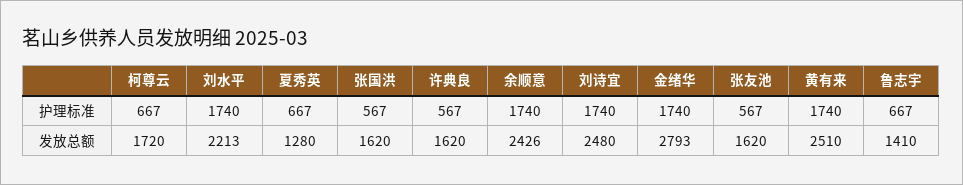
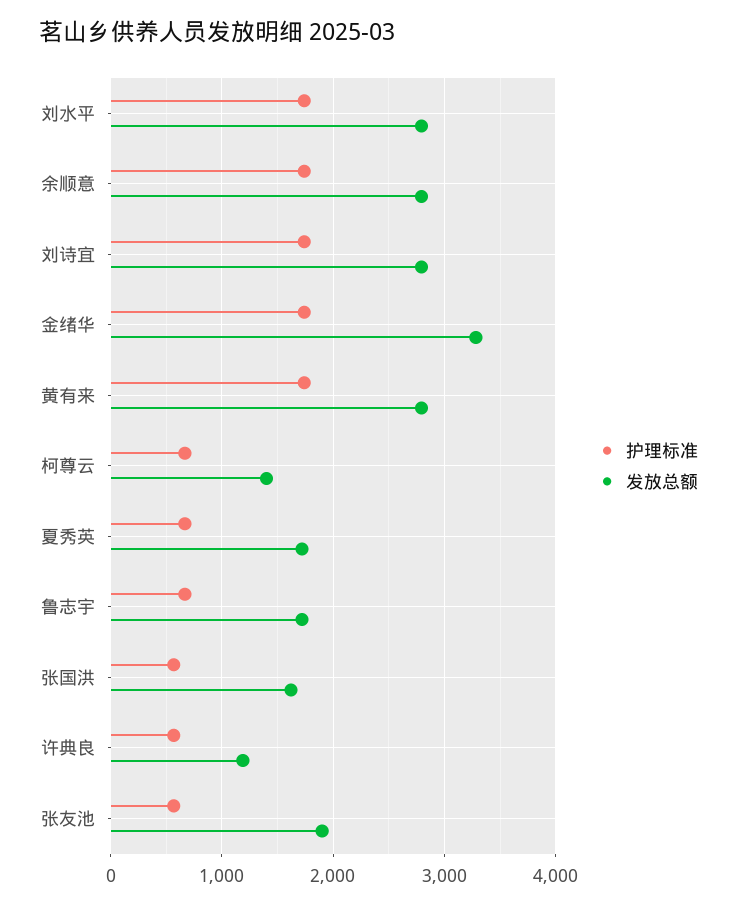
发放总额, 柯尊云: 1720 -> 1400
发放总额, 刘水平: 2213 -> 2800
发放总额, 夏秀英: 1280 -> 1700
发放总额, 许典良: 1620 -> 1200
发放总额, 余顺意: 2426 -> 2800
发放总额, 刘诗宜: 2480 -> 2800
发放总额, 金绪华: 2793 -> 3300
发放总额, 张友池: 1620 -> 1900
发放总额, 黄有来: 2510 -> 2800
发放总额, 鲁志宇: 1410 -> 1700

